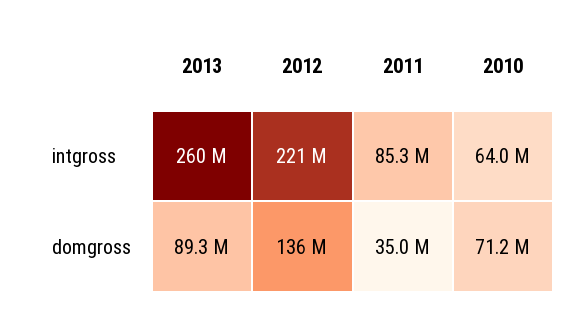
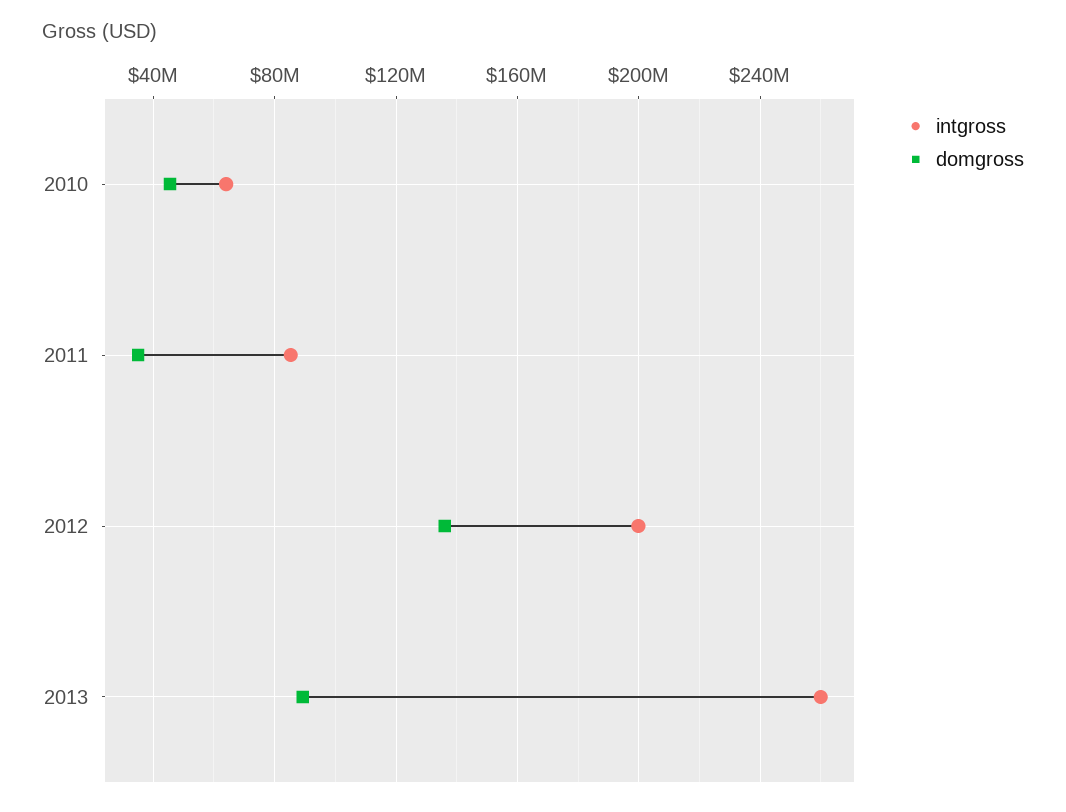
intgross, 2012: 221000000 -> 200000000
domgross, 2010: 71200000 -> 45000000

